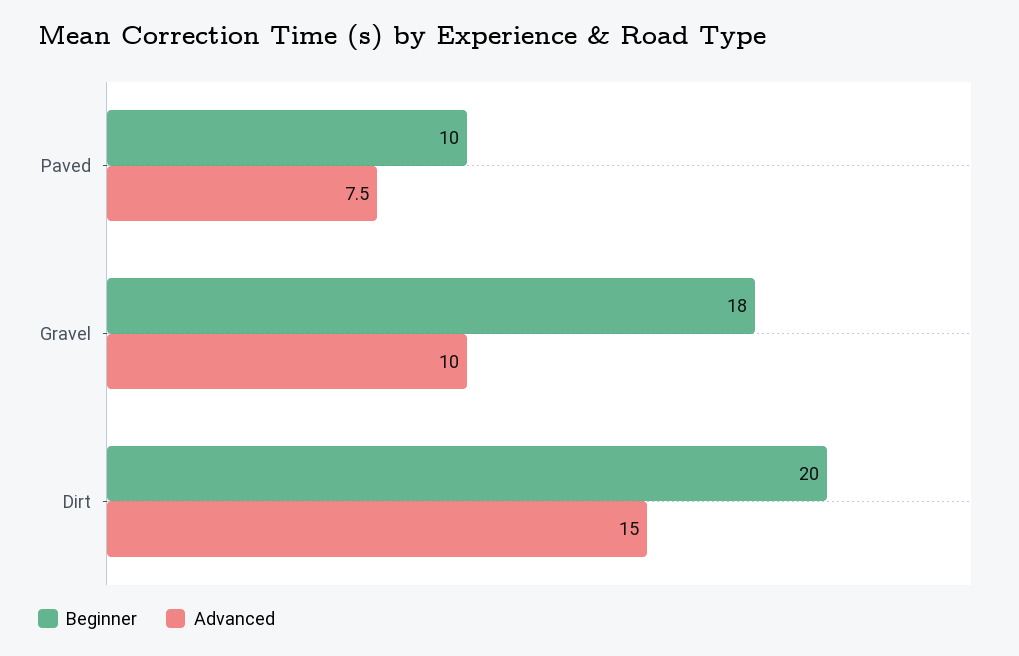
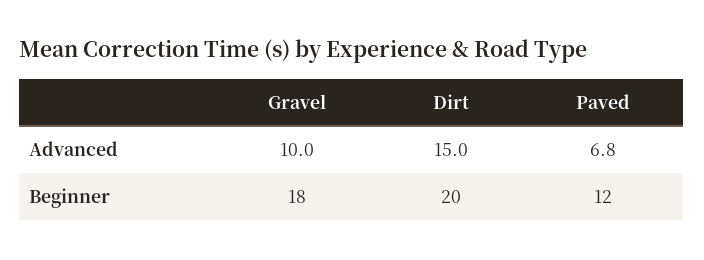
Beginner, Paved: 10 -> 12
Advanced, Paved: 7.5 -> 6.8

